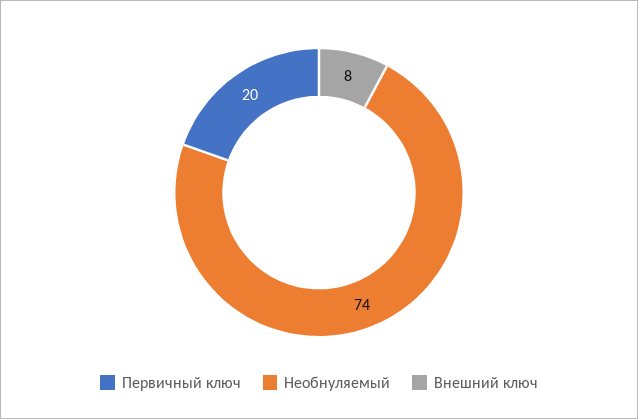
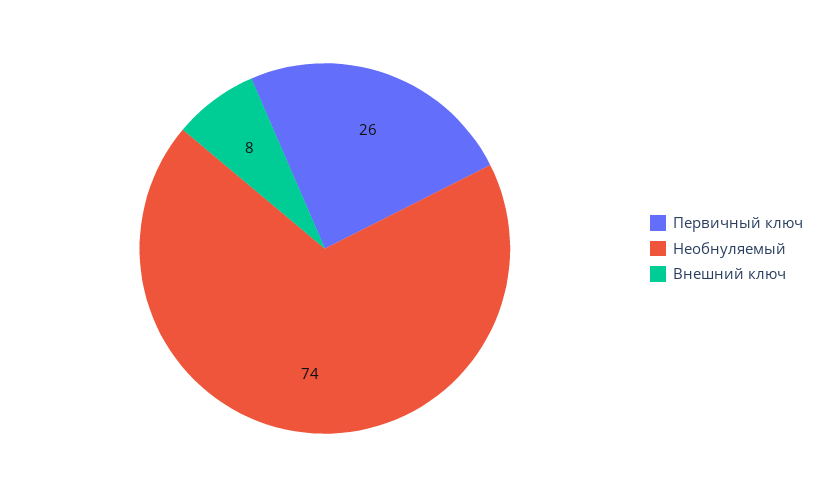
Первичный ключ: 20 -> 26

